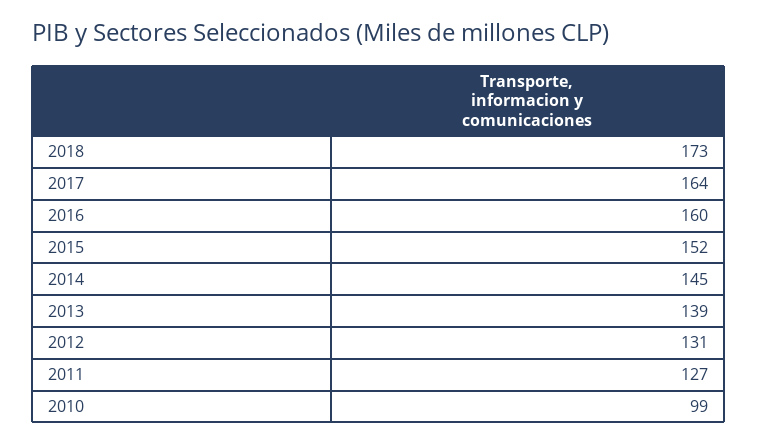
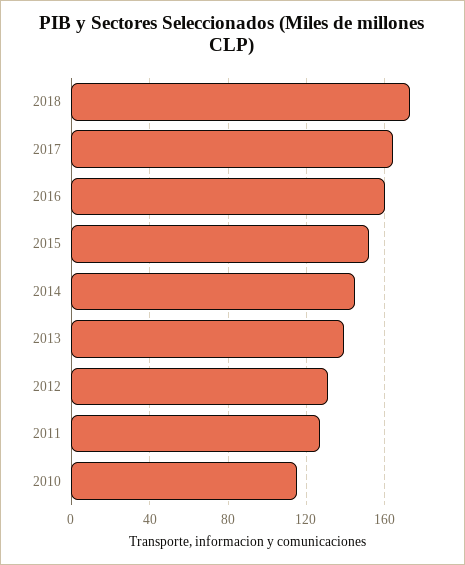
2010: 99 -> 115

